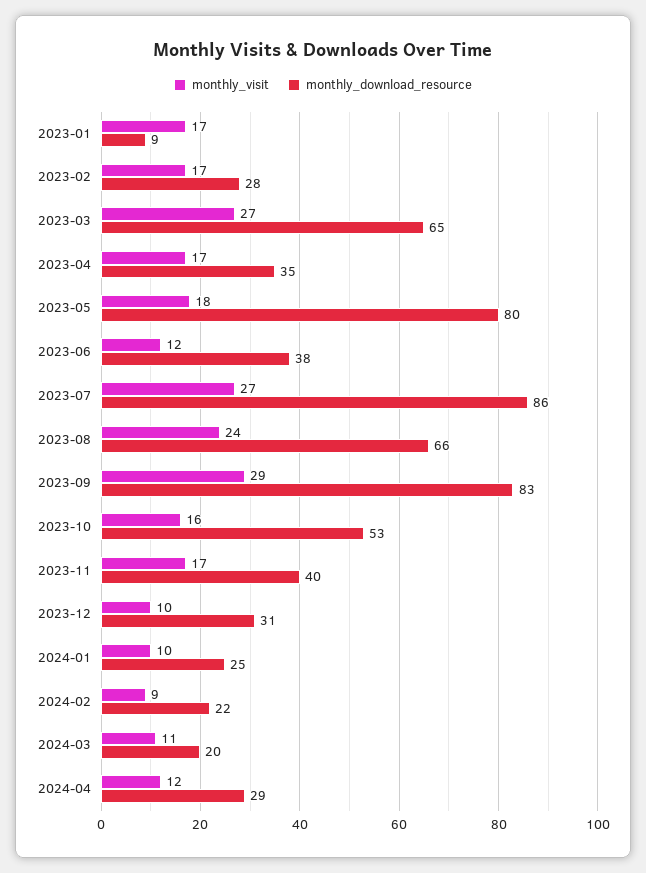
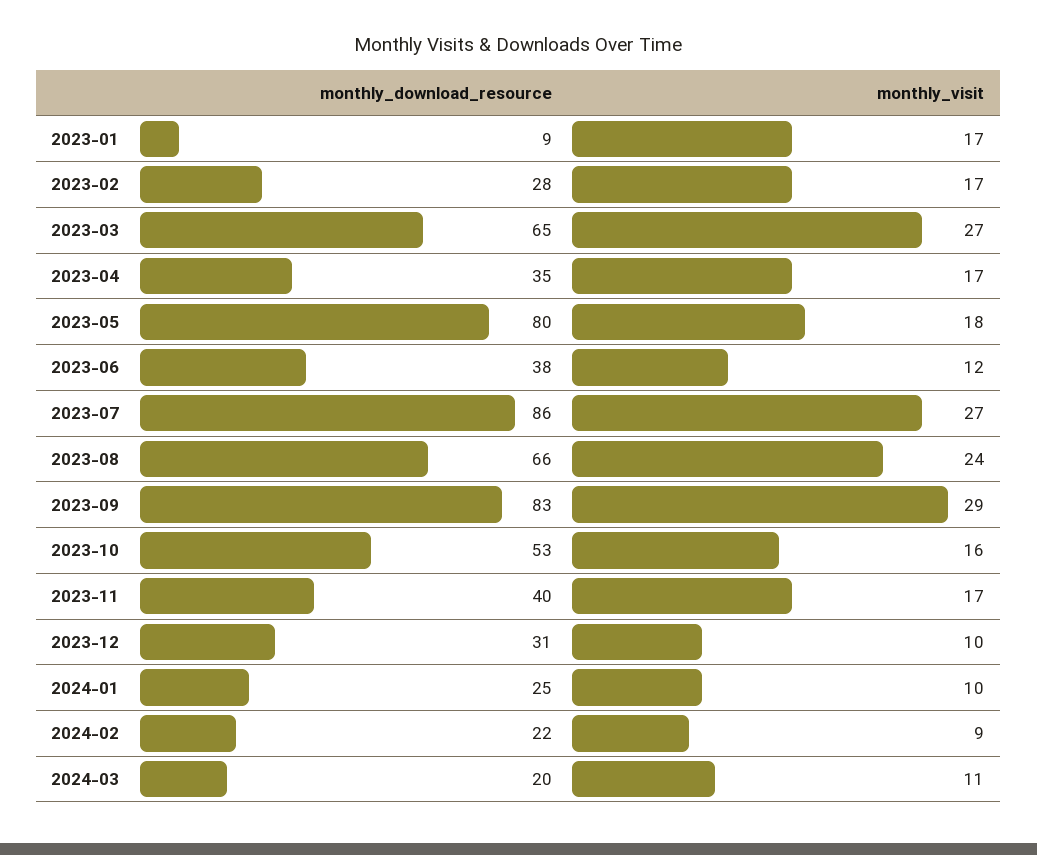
monthly_visit, 2024-04: 12 -> none
monthly_download_resource, 2024-04: 29 -> none

